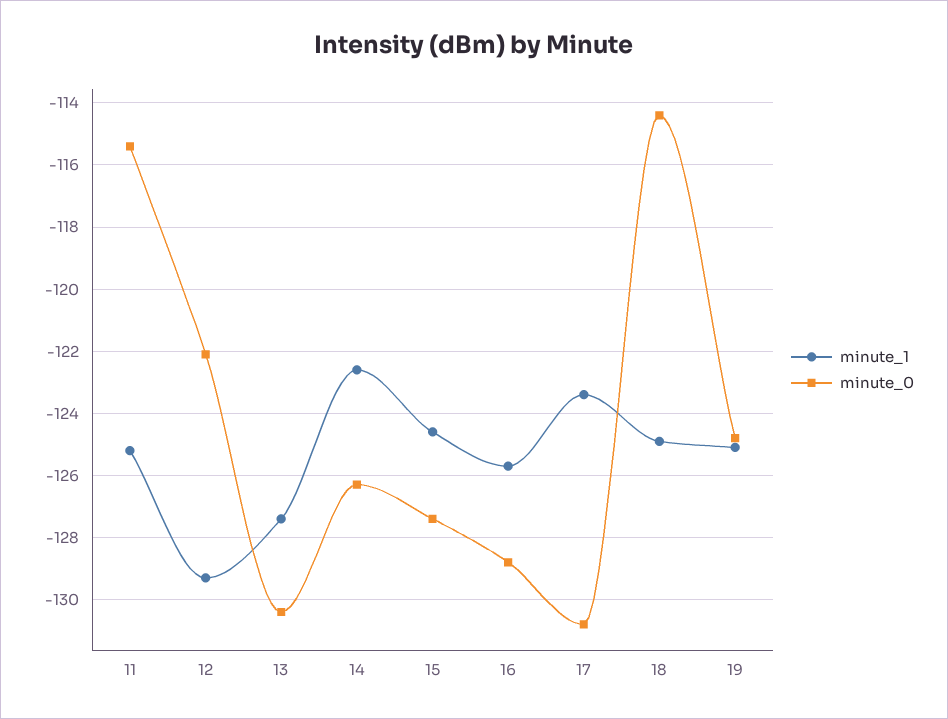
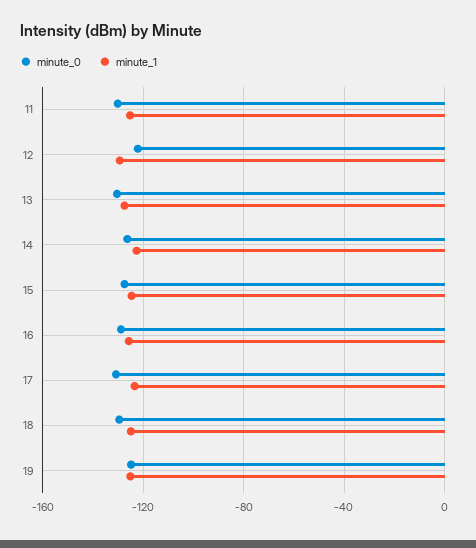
minute_0, 11: -115.5 -> -130
minute_0, 18: -114.5 -> -130

